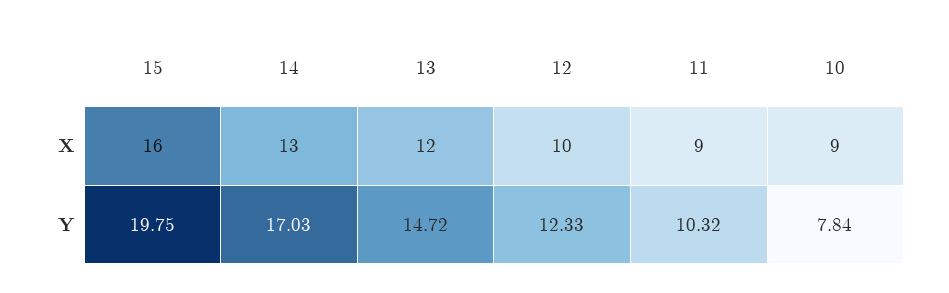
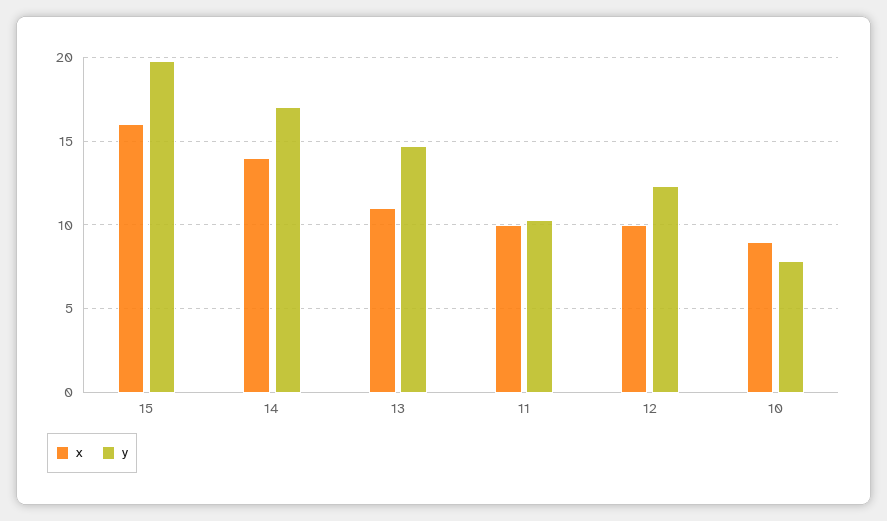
X, 14: 13 -> 14
X, 13: 12 -> 11
X, 11: 9 -> 10

